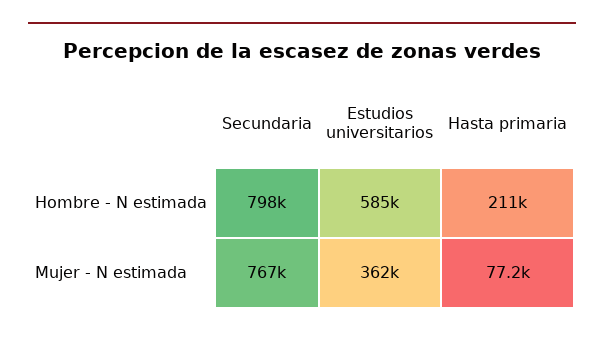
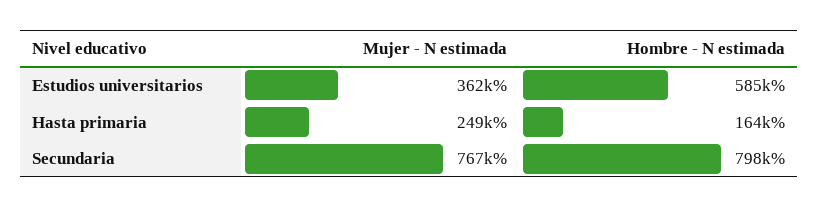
Hasta primaria, Hombre - N estimada: 211000 -> 164000
Hasta primaria, Mujer - N estimada: 77200 -> 249000

